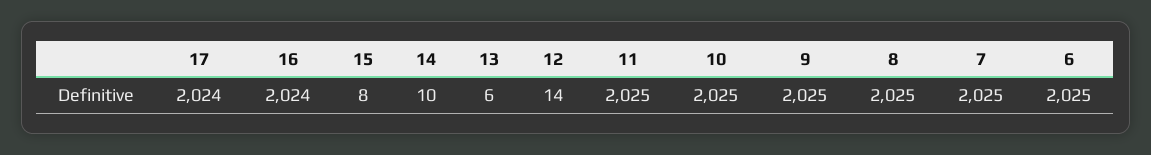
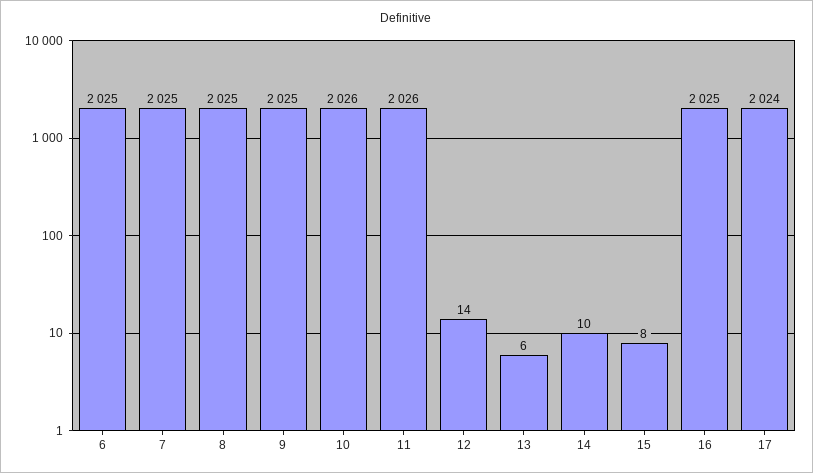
16: 2024 -> 2025
11: 2025 -> 2026
10: 2025 -> 2026

